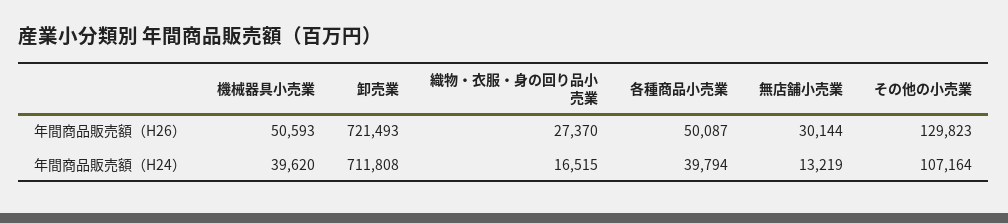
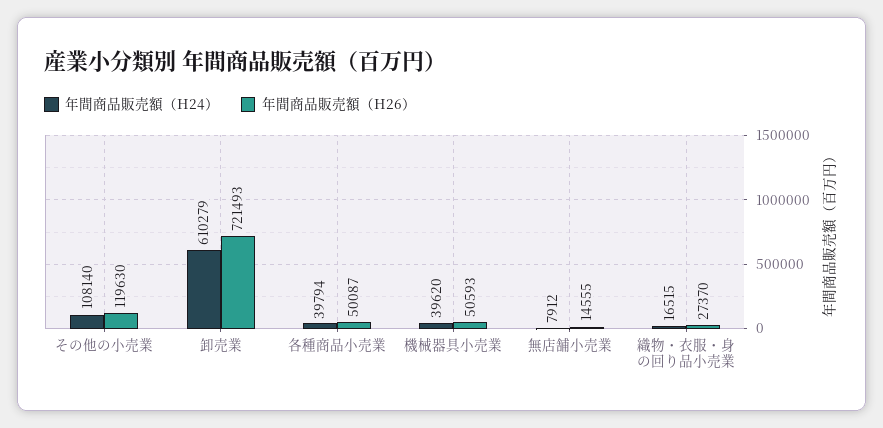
年間商品販売額（H26）, 無店舗小売業: 30144 -> 14555
年間商品販売額（H26）, その他の小売業: 129823 -> 119630
年間商品販売額（H24）, 卸売業: 711808 -> 610279
年間商品販売額（H24）, 無店舗小売業: 13219 -> 7912
年間商品販売額（H24）, その他の小売業: 107164 -> 108140

